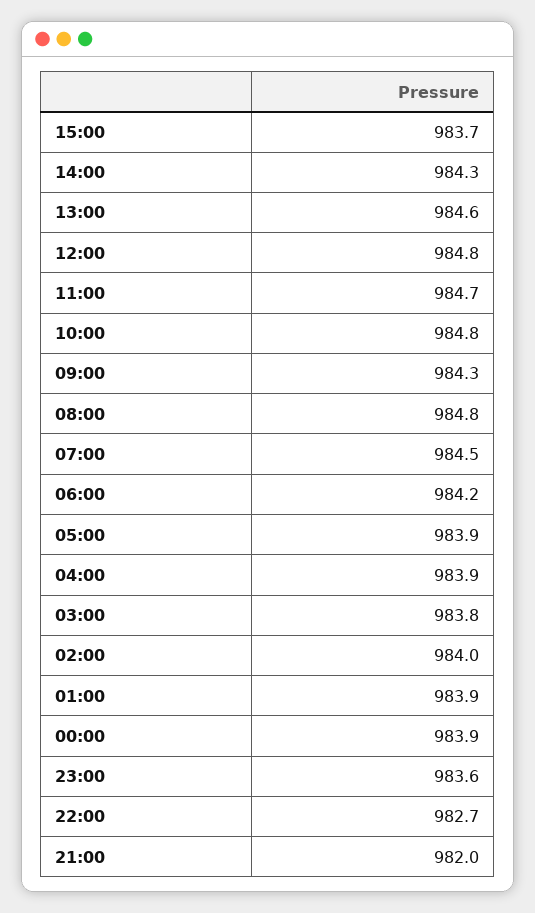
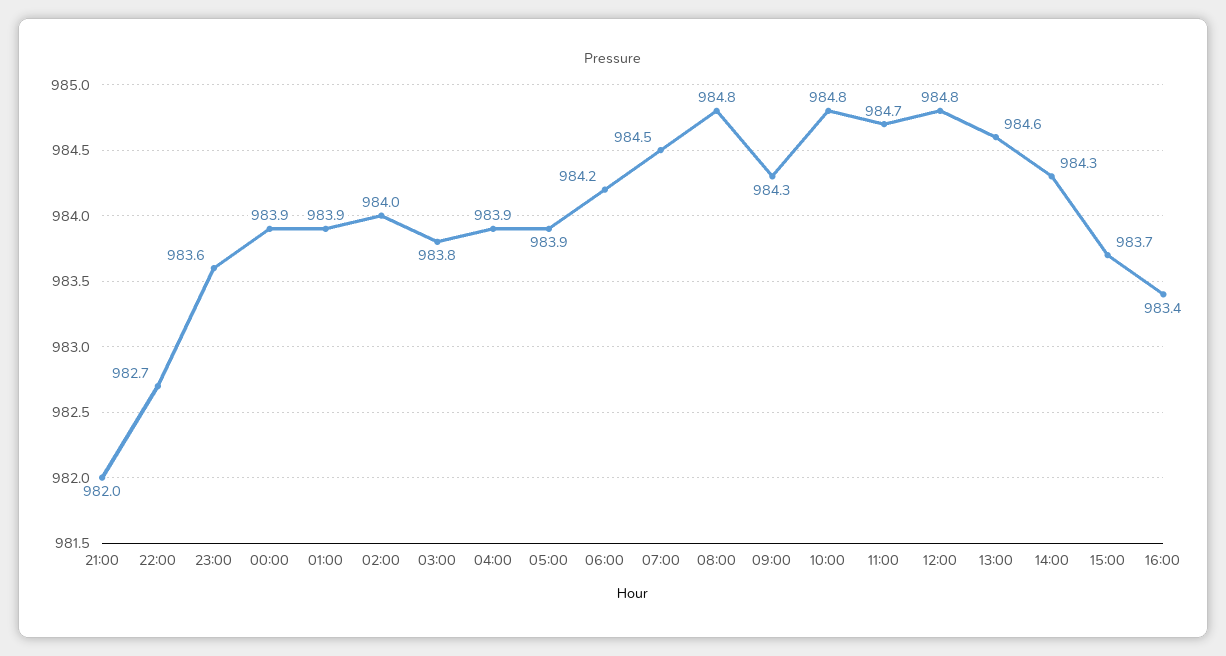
16:00: none -> 983.4

